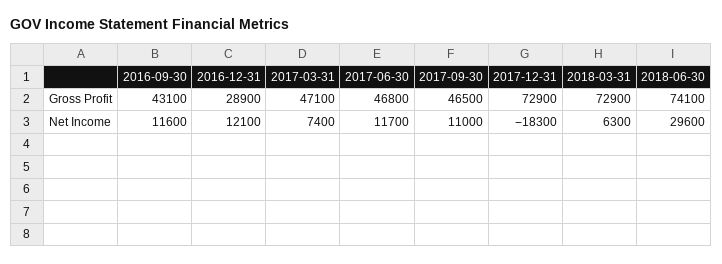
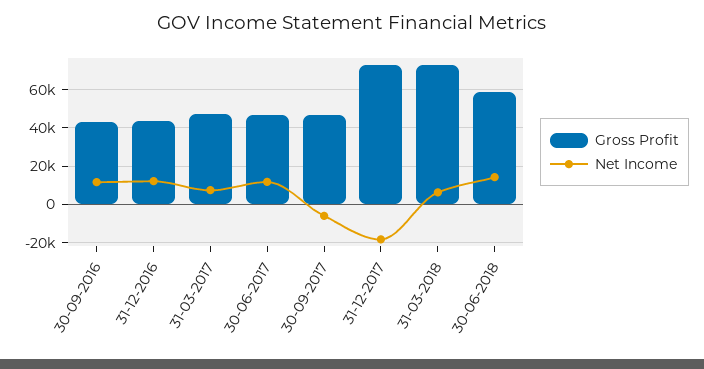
Gross Profit, 2016-12-31: 28900 -> 45000
Gross Profit, 2018-06-30: 74100 -> 60000
Net Income, 2017-09-30: 11000 -> -5000
Net Income, 2018-06-30: 29600 -> 15000

